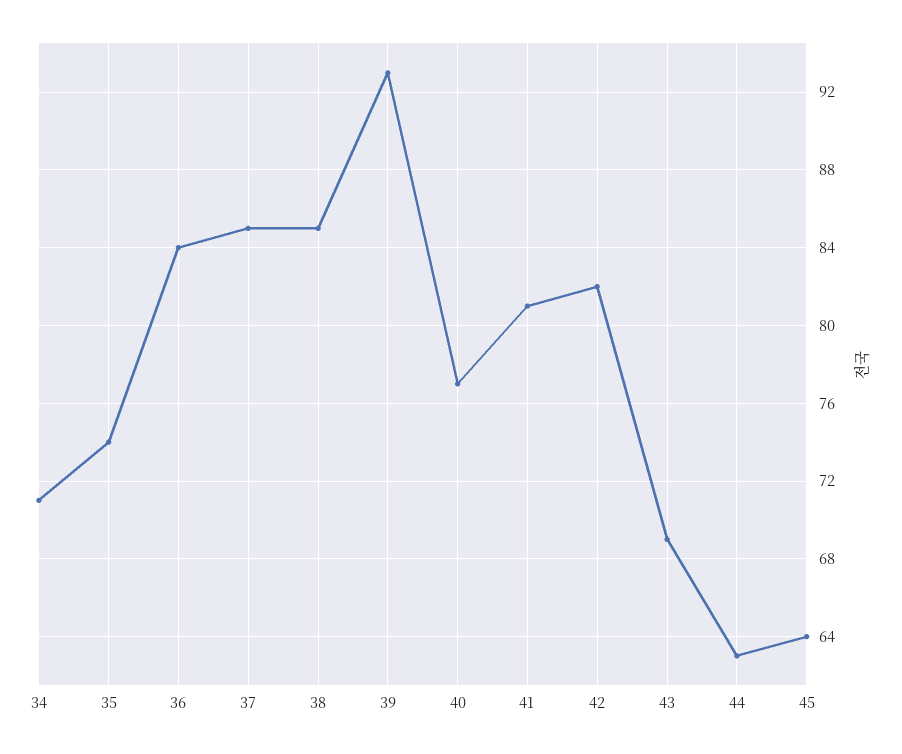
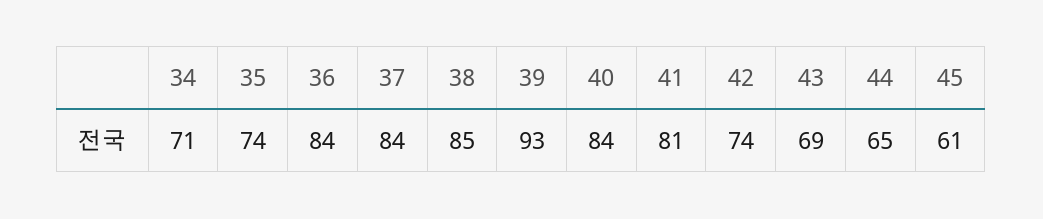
37: 85 -> 84
40: 77 -> 84
42: 82 -> 74
44: 63 -> 65
45: 64 -> 61

